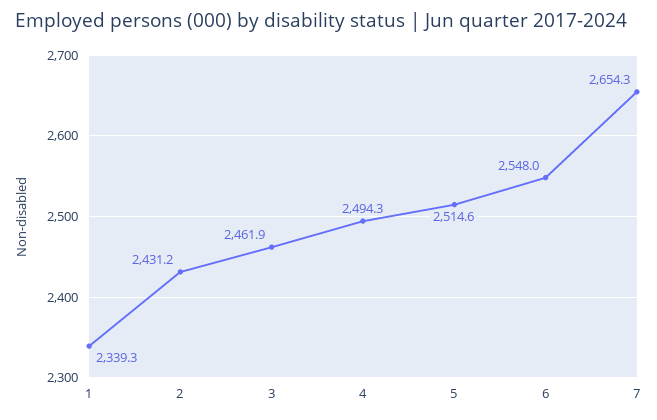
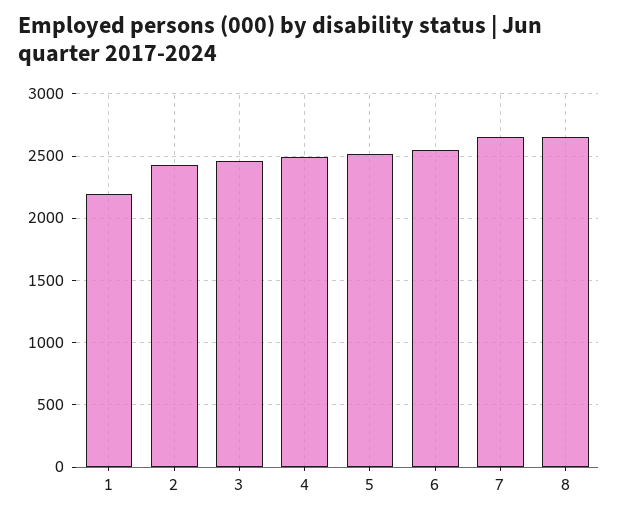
1: 2339.3 -> 2200
8: none -> 2650

